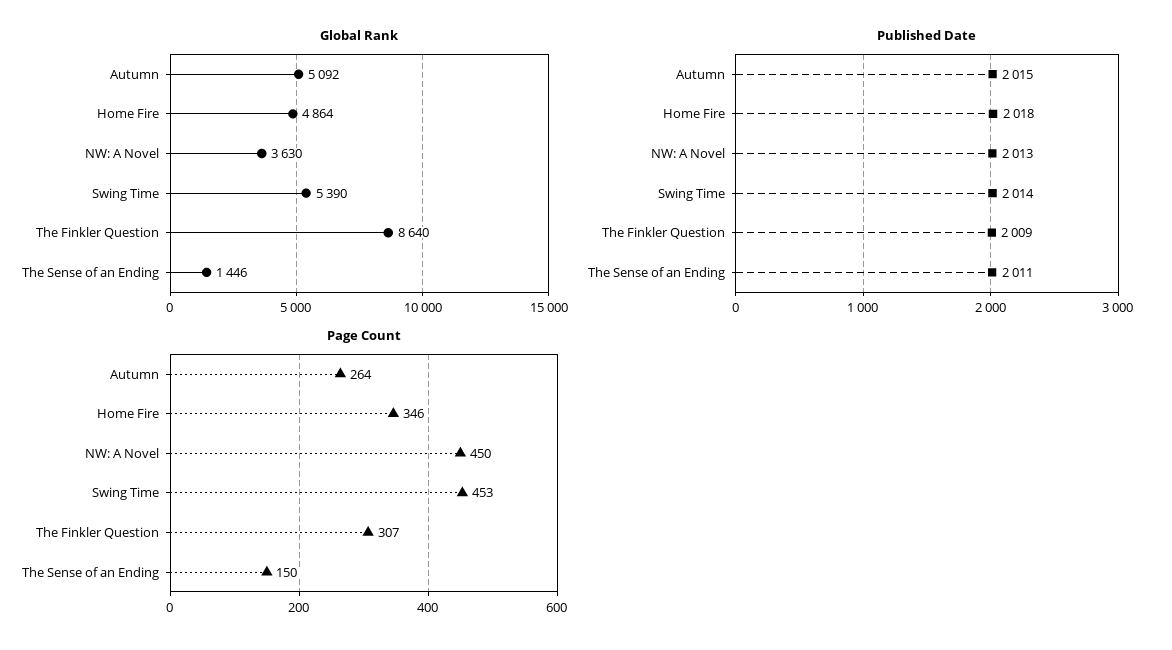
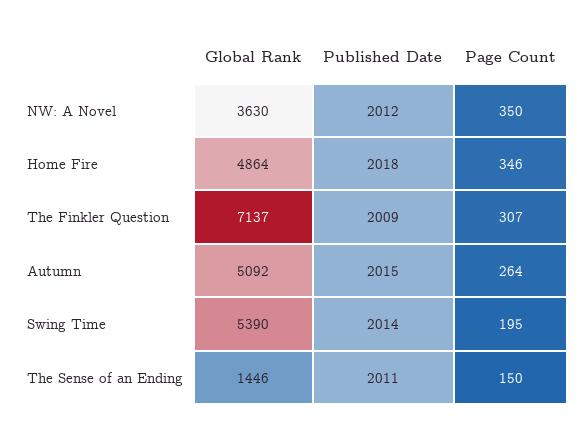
Global Rank, The Finkler Question: 8640 -> 7137
Published Date, NW: A Novel: 2013 -> 2012
Page Count, NW: A Novel: 450 -> 350
Page Count, Swing Time: 453 -> 195

